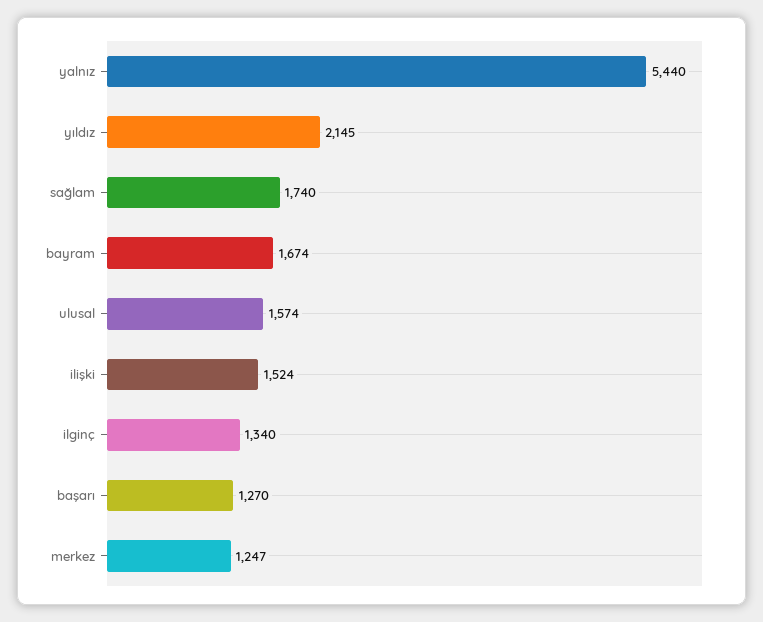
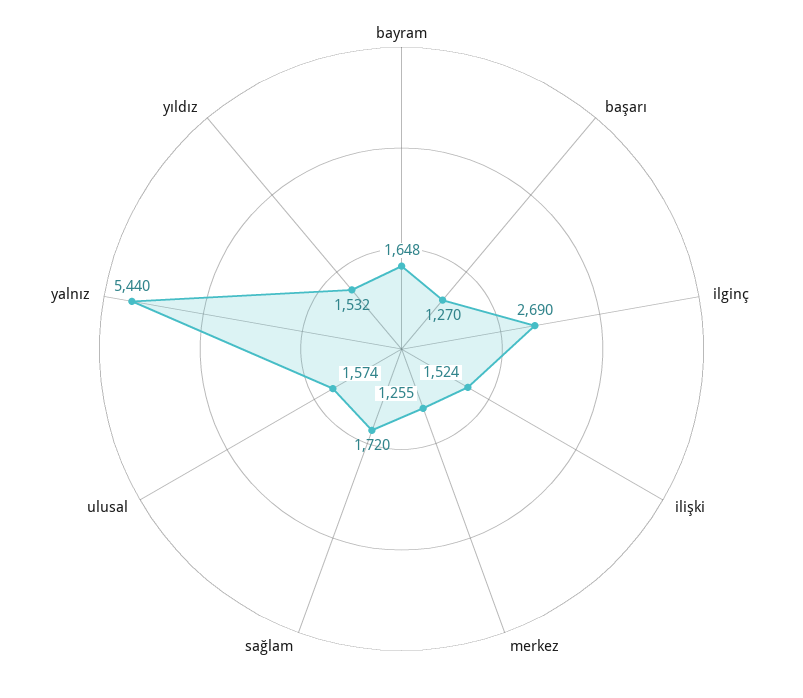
yıldız: 2145 -> 1532
sağlam: 1740 -> 1720
bayram: 1674 -> 1648
ilginç: 1340 -> 2690
merkez: 1247 -> 1255

